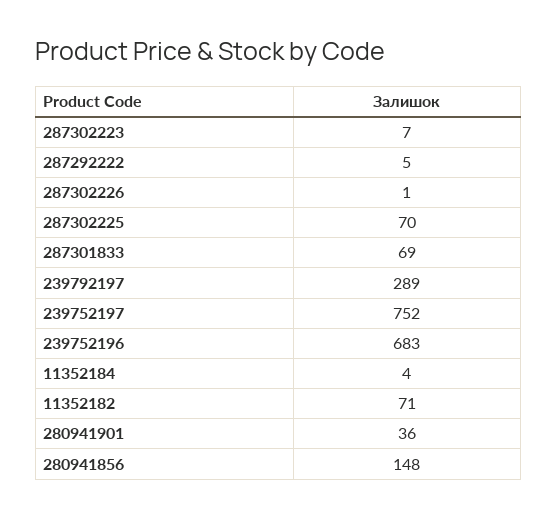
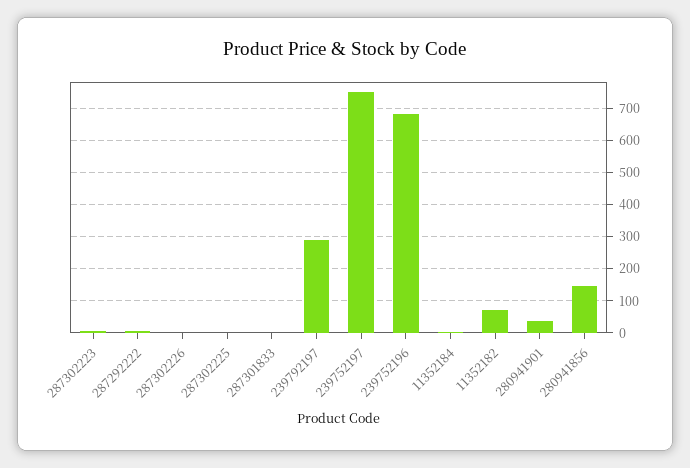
287302225: 70 -> 0
287301833: 69 -> 0

